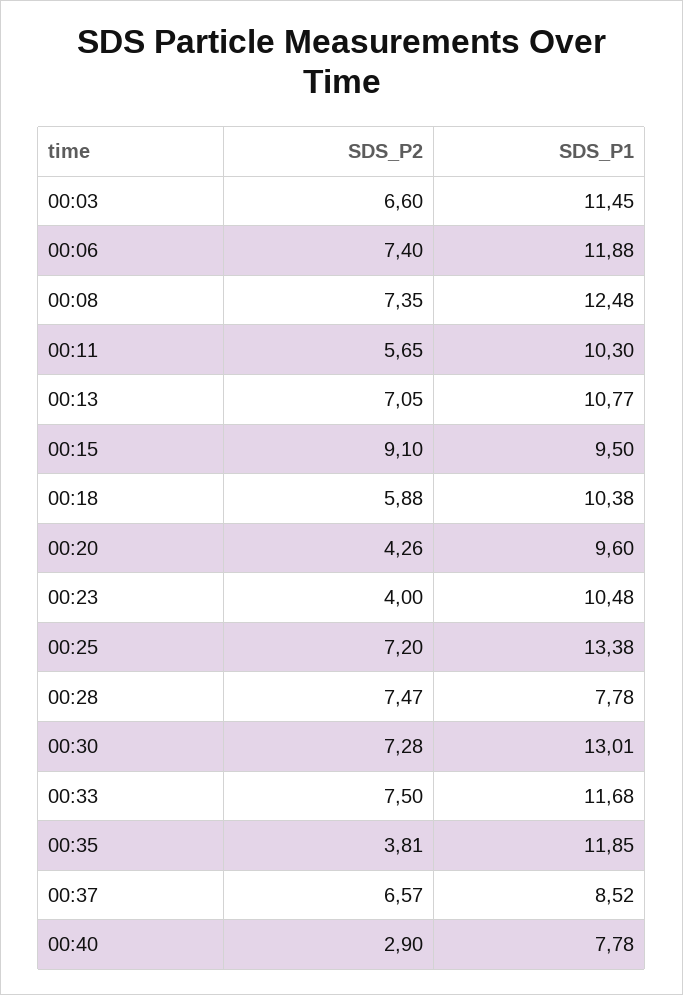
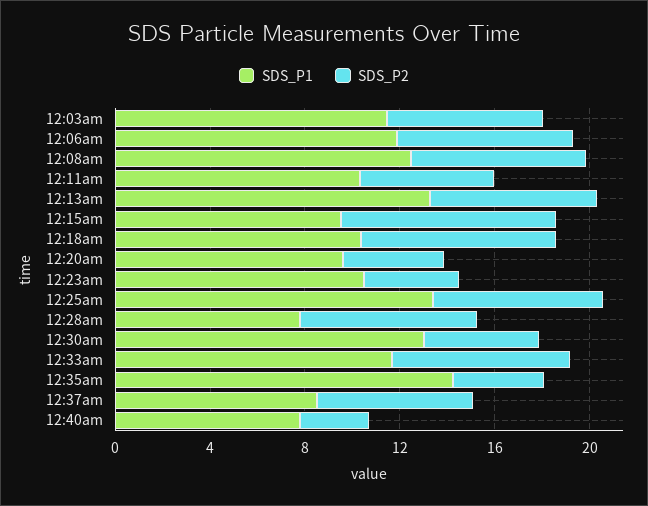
SDS_P1, 00:13: 10.77 -> 13
SDS_P2, 00:18: 5.88 -> 8
SDS_P2, 00:30: 7.28 -> 5
SDS_P1, 00:35: 11.85 -> 14

